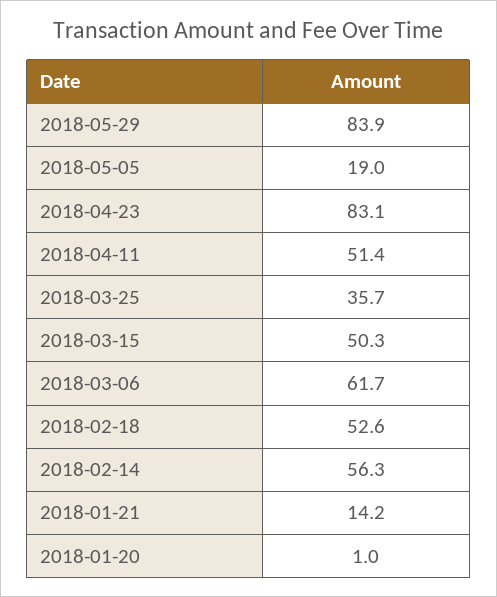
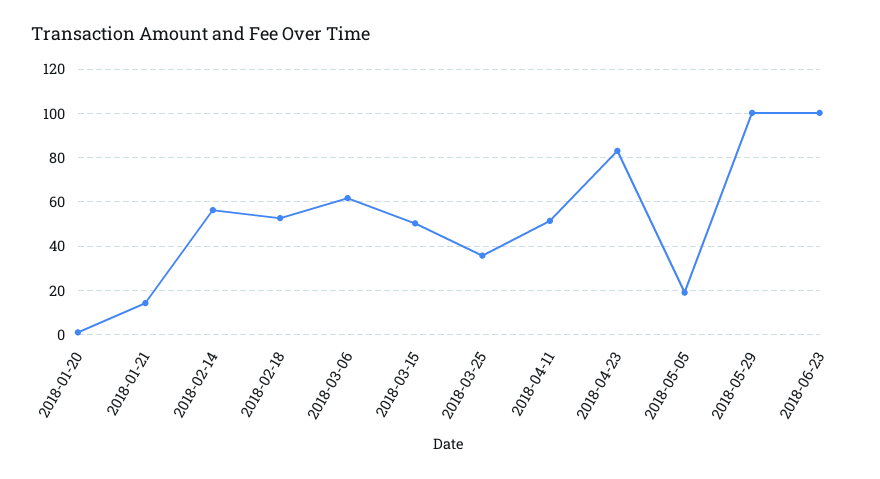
2018-05-29: 83.9 -> 100
2018-06-23: none -> 100

